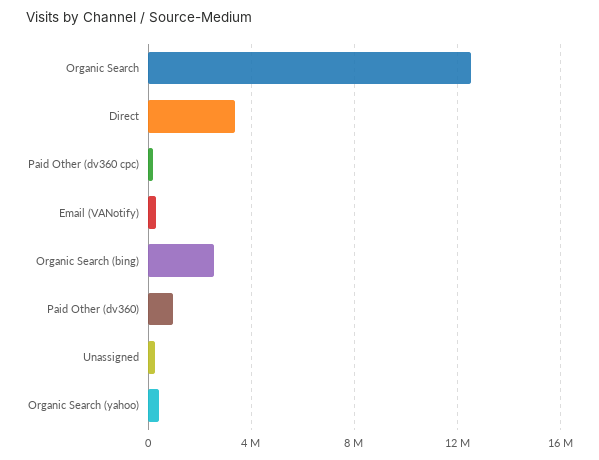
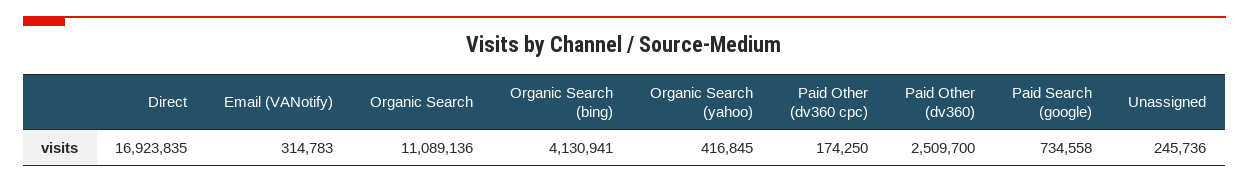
Organic Search: 12500000 -> 11089136
Direct: 3500000 -> 16923835
Organic Search (bing): 2500000 -> 4130941
Paid Other (dv360): 1000000 -> 2509700
Paid Search (google): none -> 734558

